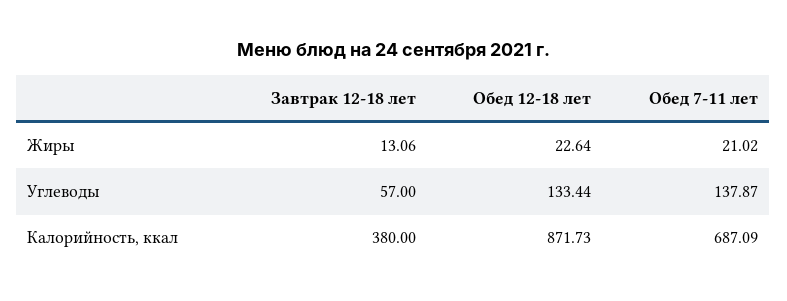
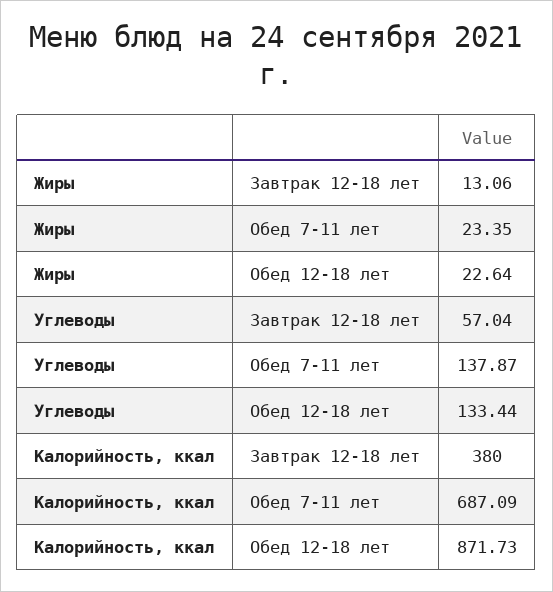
Обед 7-11 лет, Жиры: 21.02 -> 23.35
Завтрак 12-18 лет, Углеводы: 57 -> 57.04

